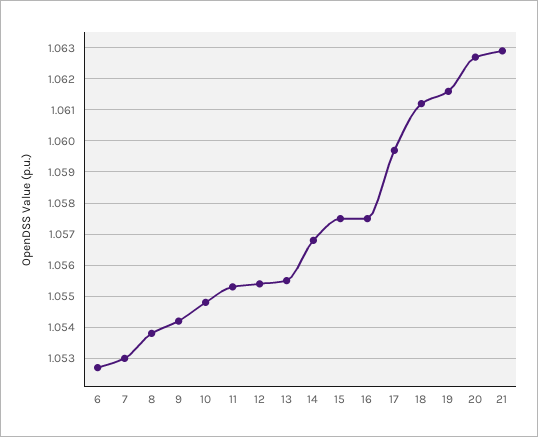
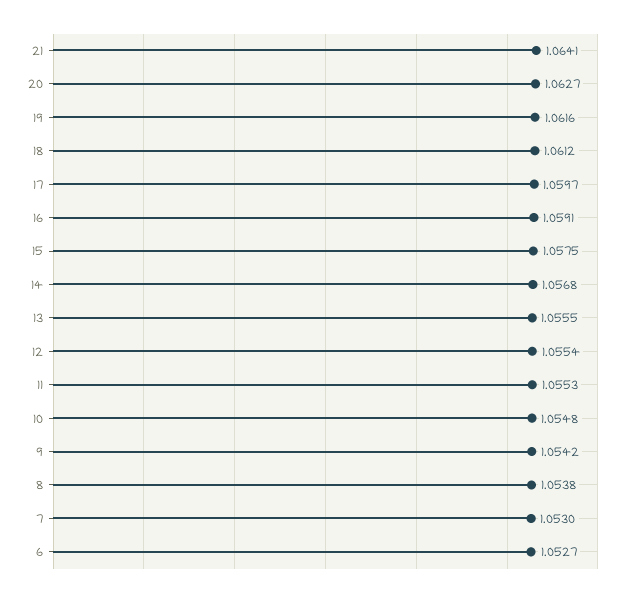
16: 1.0575 -> 1.0591
21: 1.063 -> 1.0641

